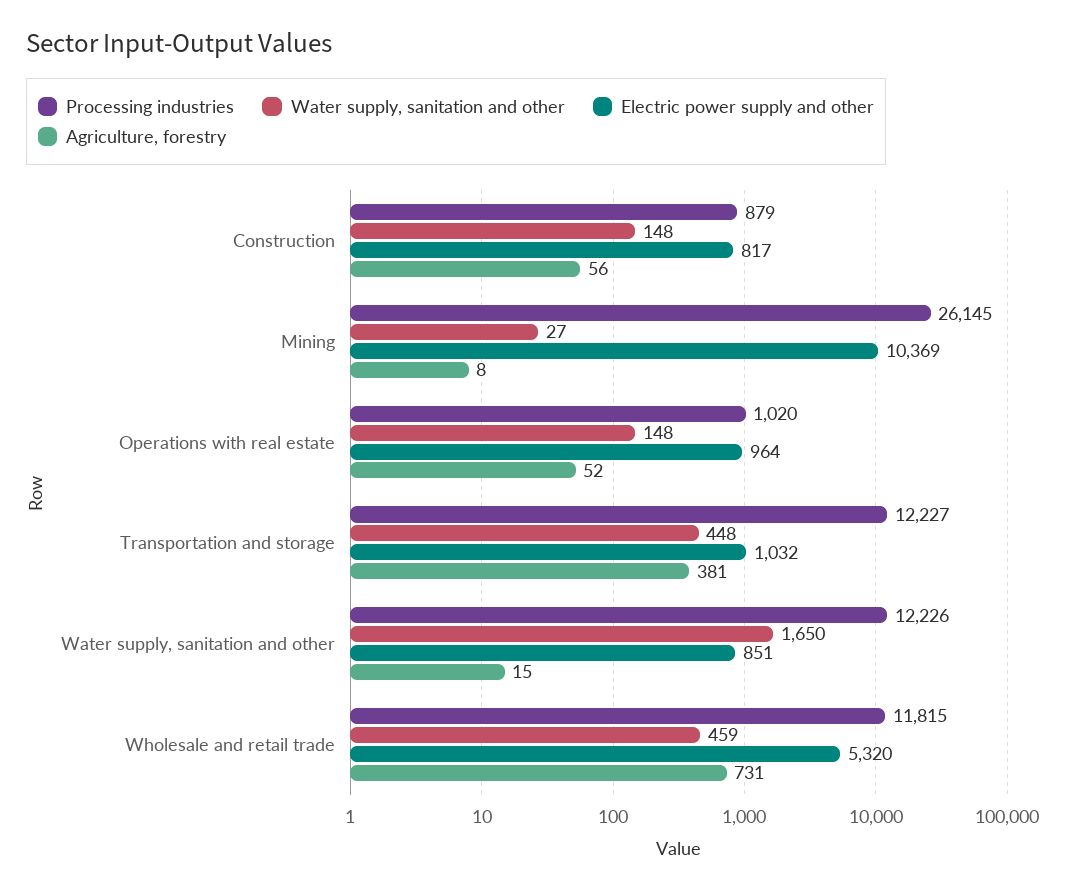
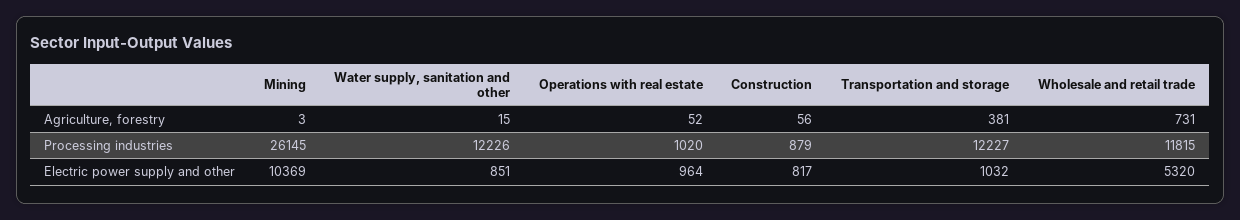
Water supply, sanitation and other, Construction: 148 -> none
Water supply, sanitation and other, Mining: 27 -> none
Agriculture, forestry, Mining: 8 -> 3
Water supply, sanitation and other, Operations with real estate: 148 -> none
Water supply, sanitation and other, Transportation and storage: 448 -> none
Water supply, sanitation and other, Water supply, sanitation and other: 1650 -> none
Water supply, sanitation and other, Wholesale and retail trade: 459 -> none

